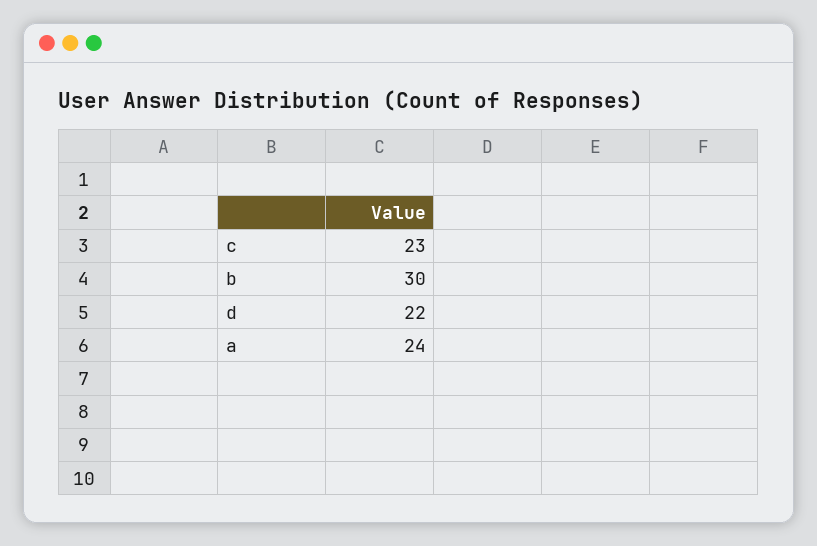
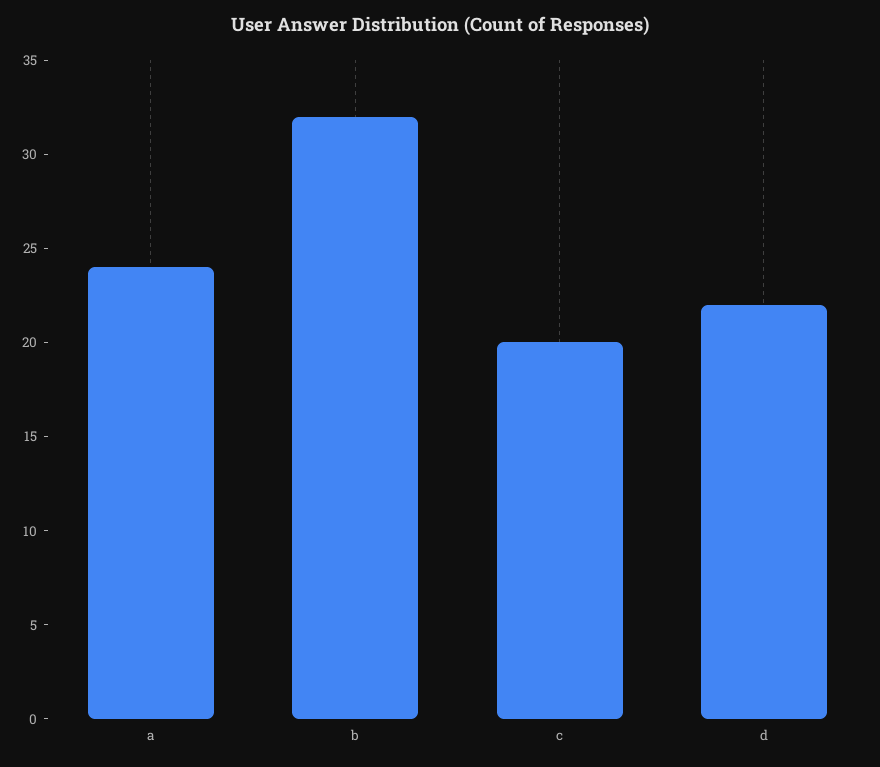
c: 23 -> 20
b: 30 -> 32

